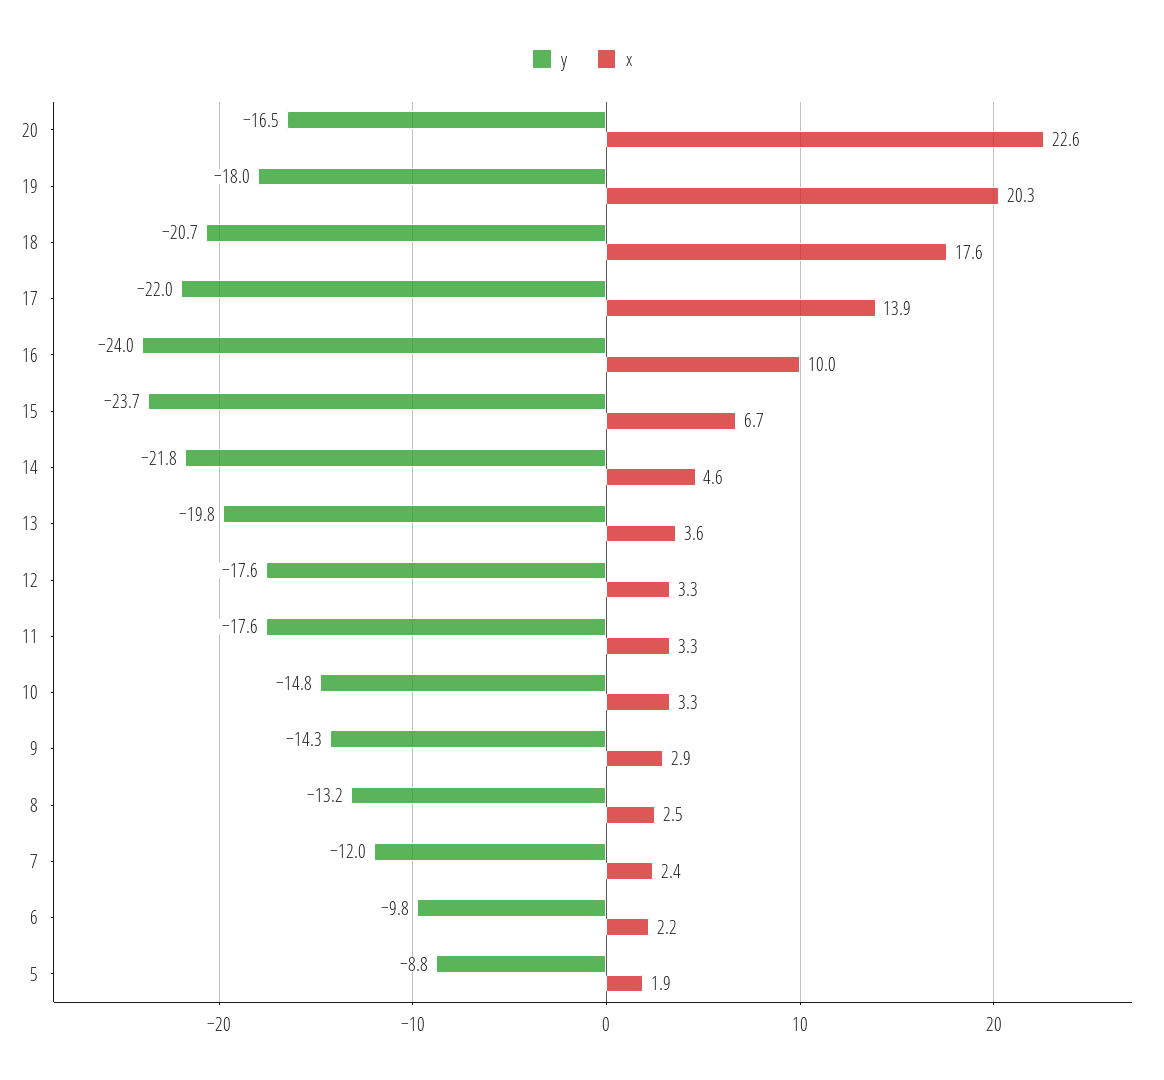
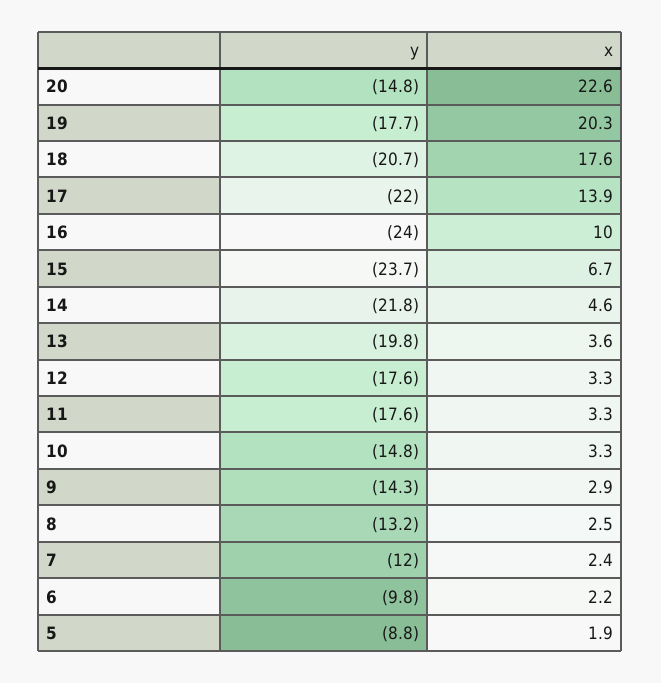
y, 20: -16.5 -> -14.8
y, 19: -18 -> -17.7

